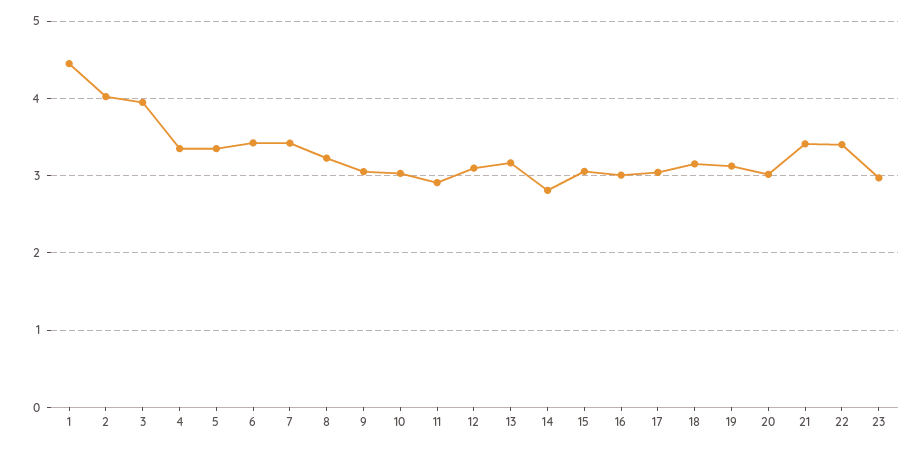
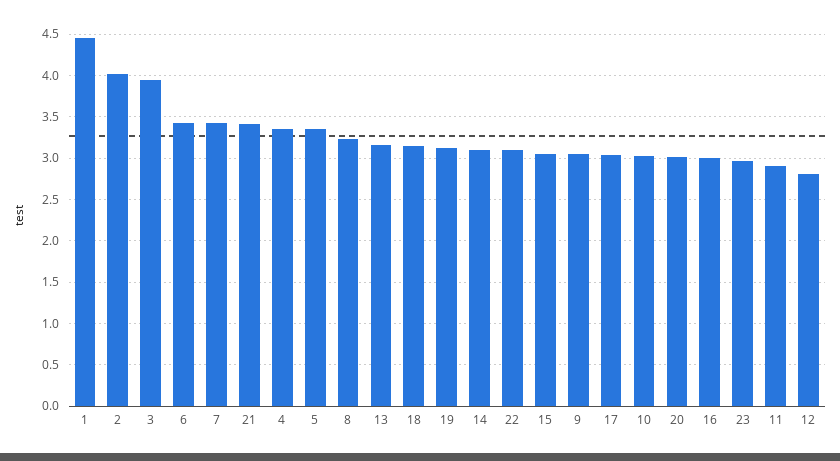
12: 3.1 -> 2.8
14: 2.8 -> 3.1
22: 3.4 -> 3.1

